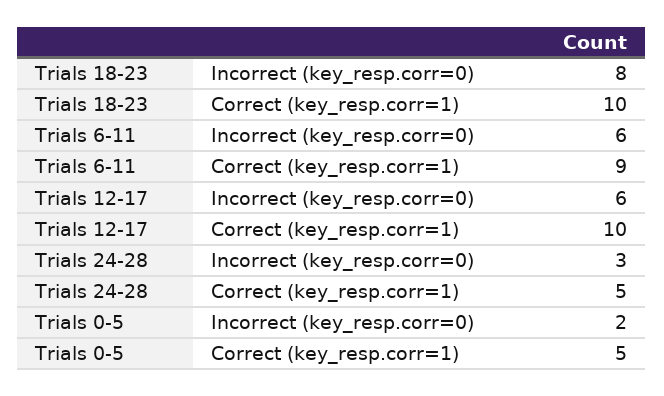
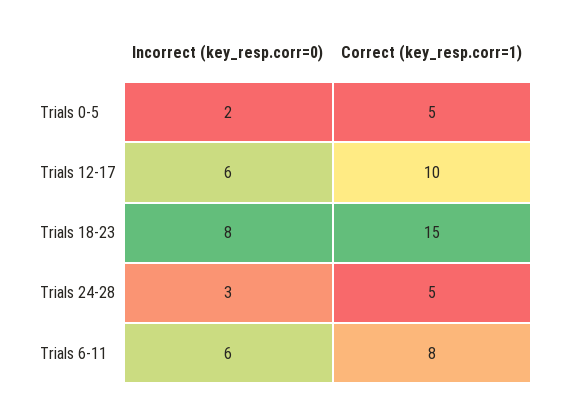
Trials 18-23, Correct (key_resp.corr=1): 10 -> 15
Trials 6-11, Correct (key_resp.corr=1): 9 -> 8

